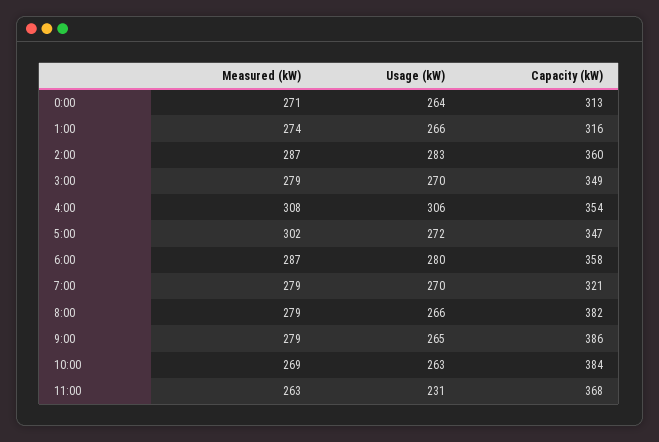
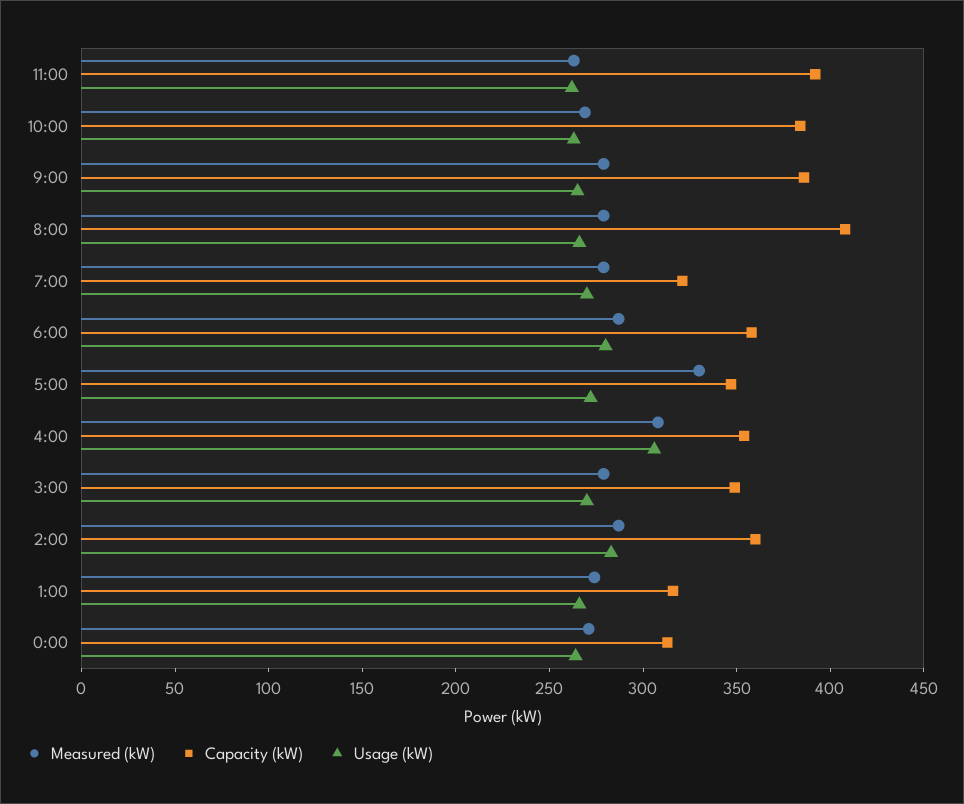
Measured (kW), 5:00: 302 -> 330
Capacity (kW), 8:00: 382 -> 410
Usage (kW), 11:00: 231 -> 260
Capacity (kW), 11:00: 368 -> 390

